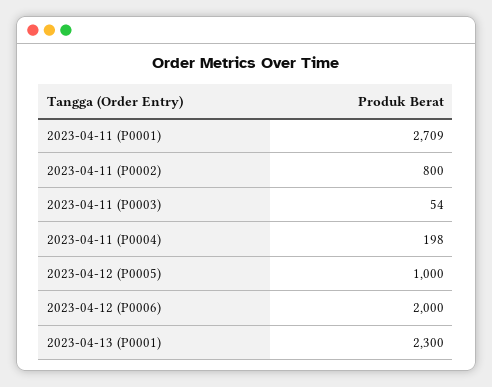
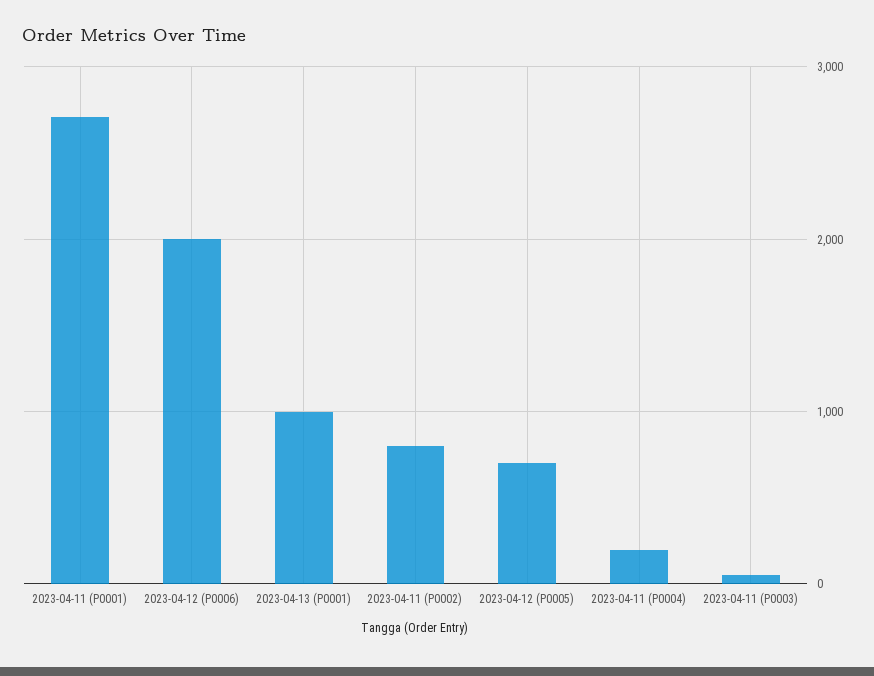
2023-04-12 (P0005): 1000 -> 700
2023-04-13 (P0001): 2300 -> 1000

